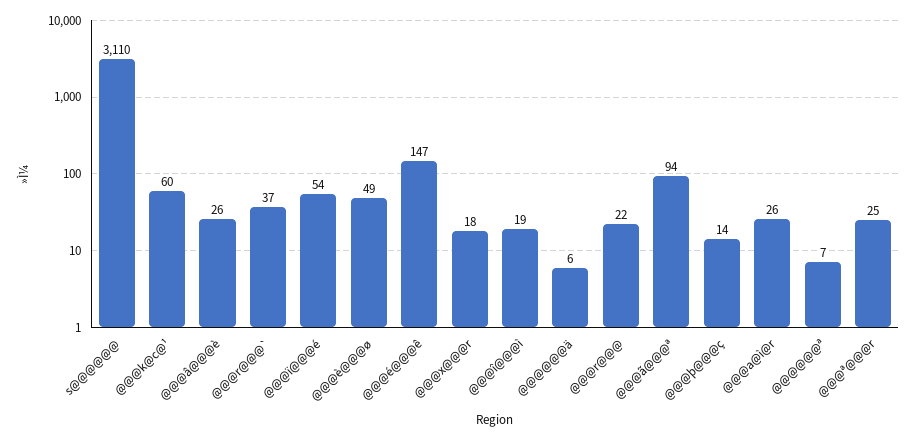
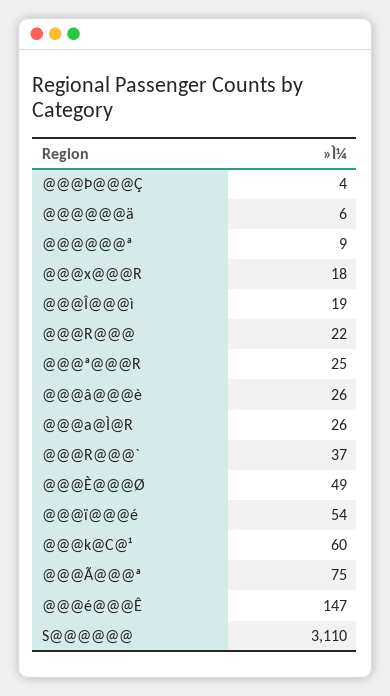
@@@ã@@@ª: 94 -> 75
@@@þ@@@ç: 14 -> 4
@@@@@@ª: 7 -> 9

